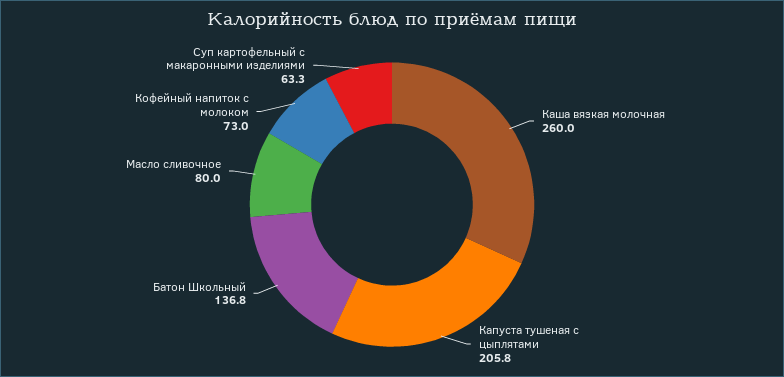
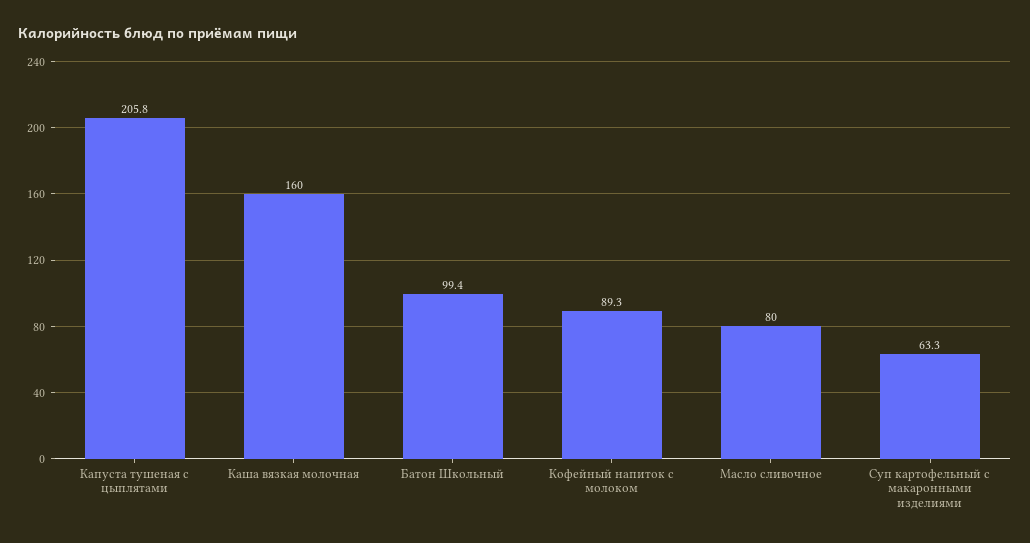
Каша вязкая молочная: 260 -> 160
Батон Школьный: 136.8 -> 99.4
Кофейный напиток с молоком: 73 -> 89.3

